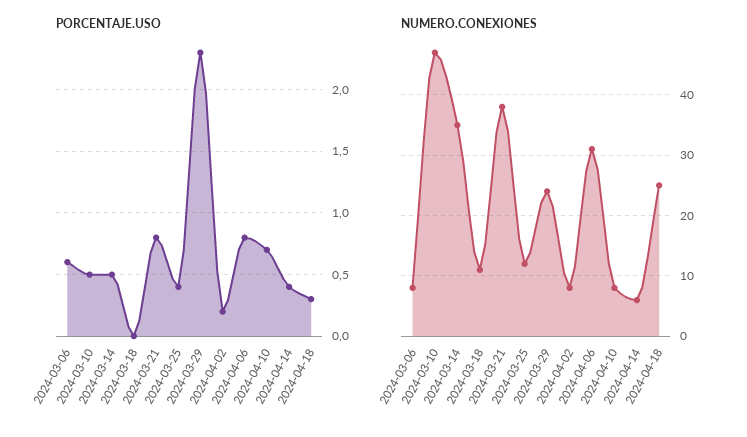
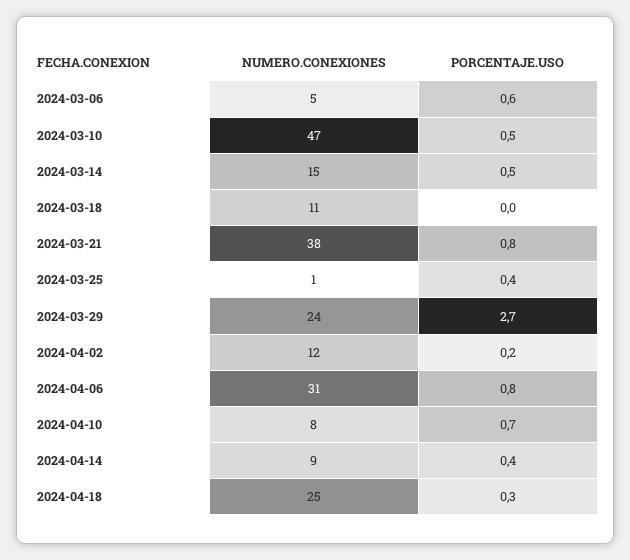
PORCENTAJE.USO, 2024-03-29: 2.3 -> 2.7
NUMERO.CONEXIONES, 2024-03-06: 8 -> 5
NUMERO.CONEXIONES, 2024-03-14: 35 -> 15
NUMERO.CONEXIONES, 2024-03-25: 12 -> 1
NUMERO.CONEXIONES, 2024-04-02: 8 -> 12
NUMERO.CONEXIONES, 2024-04-14: 6 -> 9

